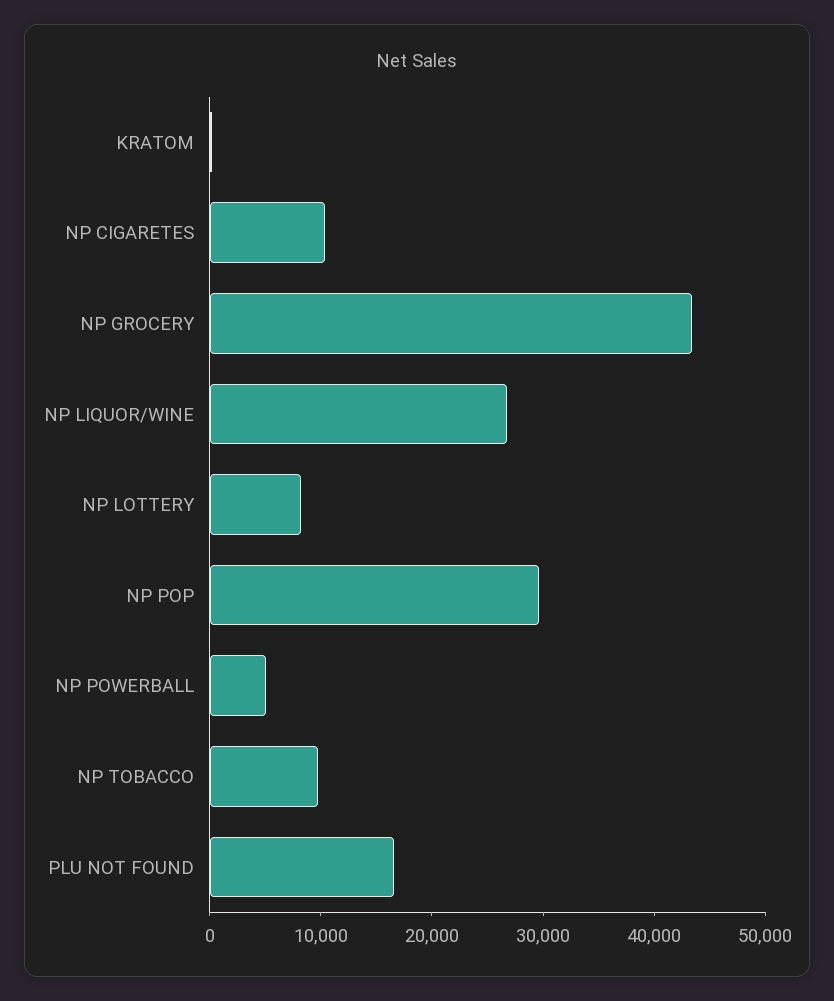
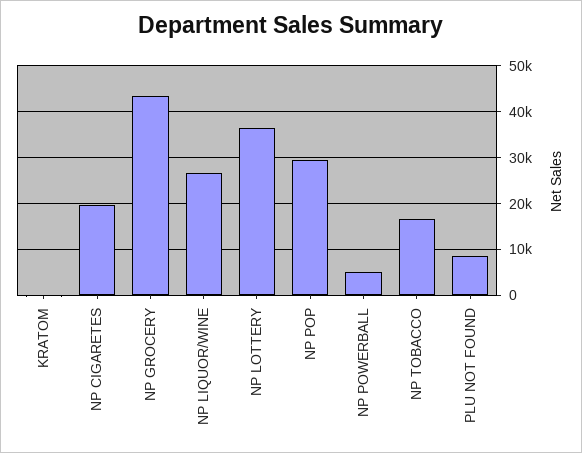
NP CIGARETES: 10000 -> 20000
NP LOTTERY: 8000 -> 36000
NP TOBACCO: 10000 -> 16000
PLU NOT FOUND: 16000 -> 8000

